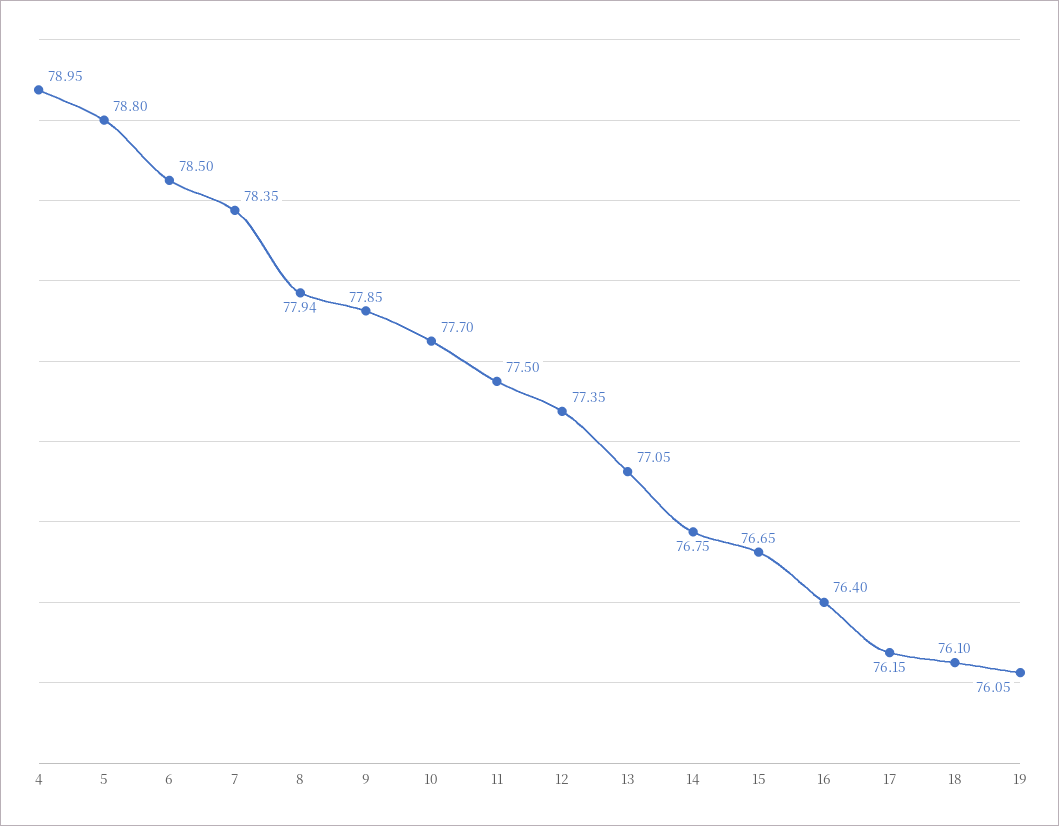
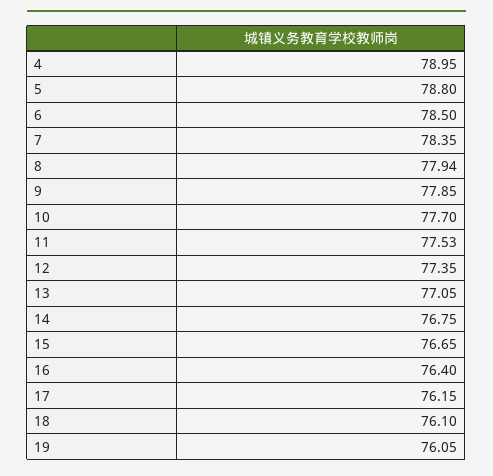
11: 77.5 -> 77.53

